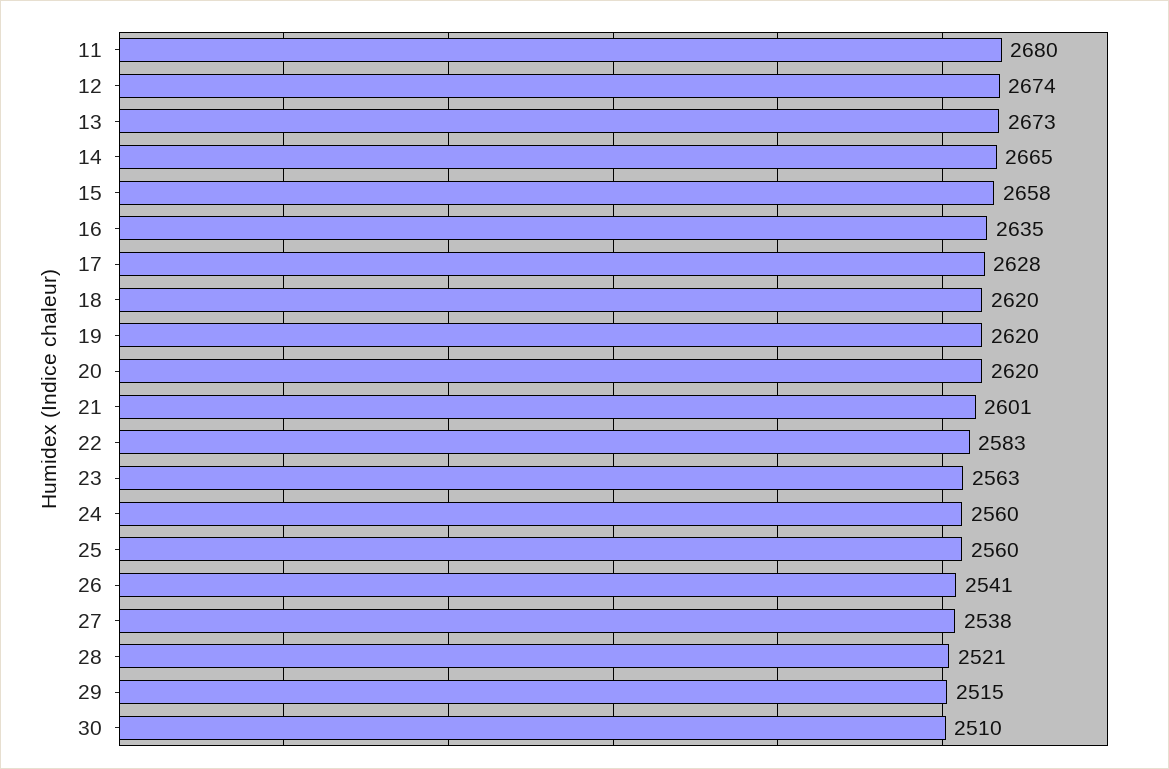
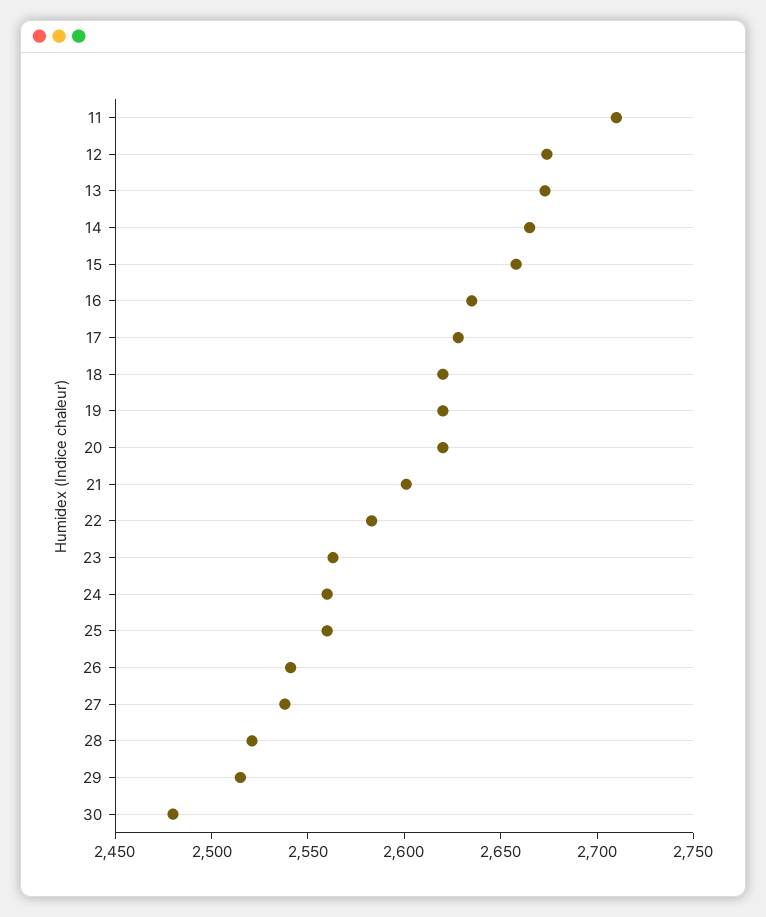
11: 2680 -> 2710
30: 2510 -> 2480

